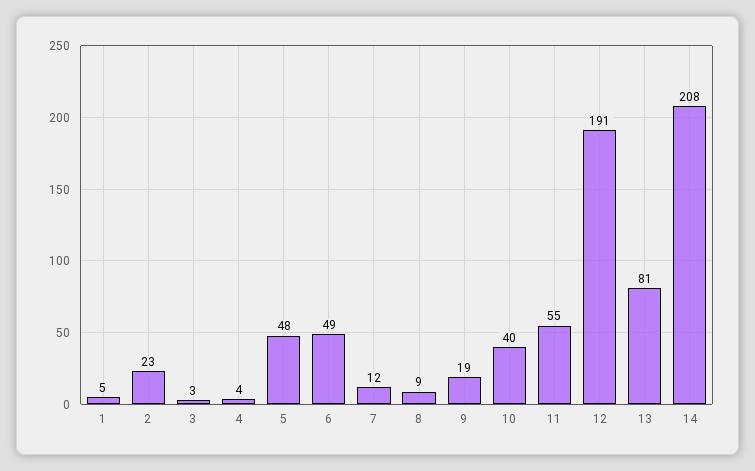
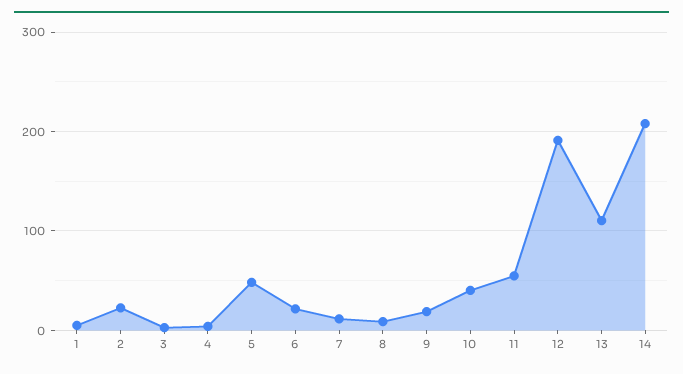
6: 49 -> 20
13: 81 -> 110

